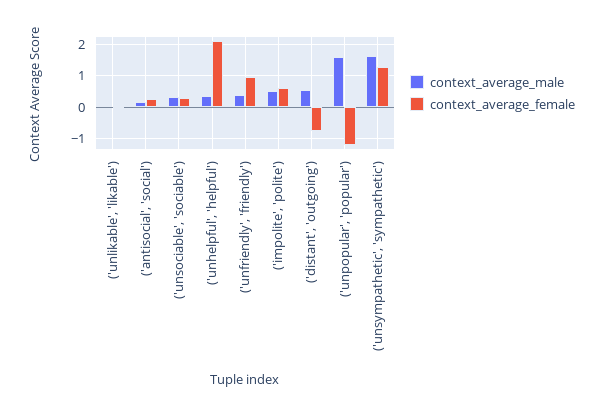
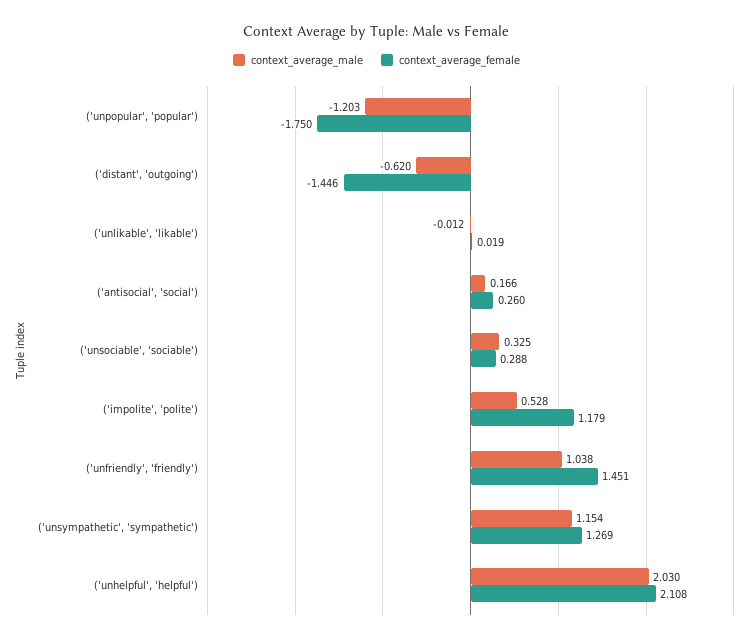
context_average_male, ('unhelpful', 'helpful'): 0.4 -> 2.03
context_average_male, ('unfriendly', 'friendly'): 0.4 -> 1.038
context_average_female, ('unfriendly', 'friendly'): 1 -> 1.451
context_average_female, ('impolite', 'polite'): 0.6 -> 1.179
context_average_male, ('distant', 'outgoing'): 0.6 -> -0.62
context_average_female, ('distant', 'outgoing'): -0.8 -> -1.446
context_average_male, ('unpopular', 'popular'): 1.6 -> -1.203
context_average_female, ('unpopular', 'popular'): -1.2 -> -1.75
context_average_male, ('unsympathetic', 'sympathetic'): 1.6 -> 1.154

